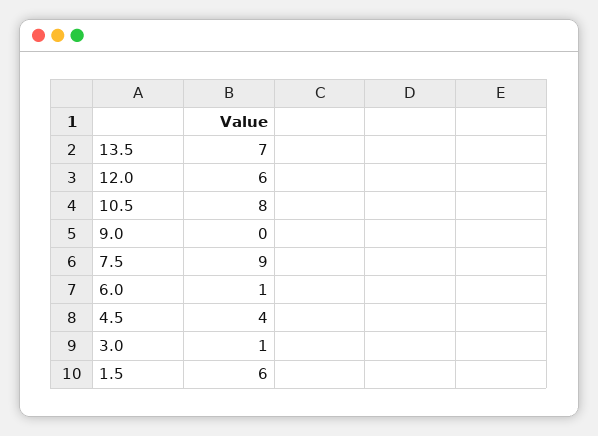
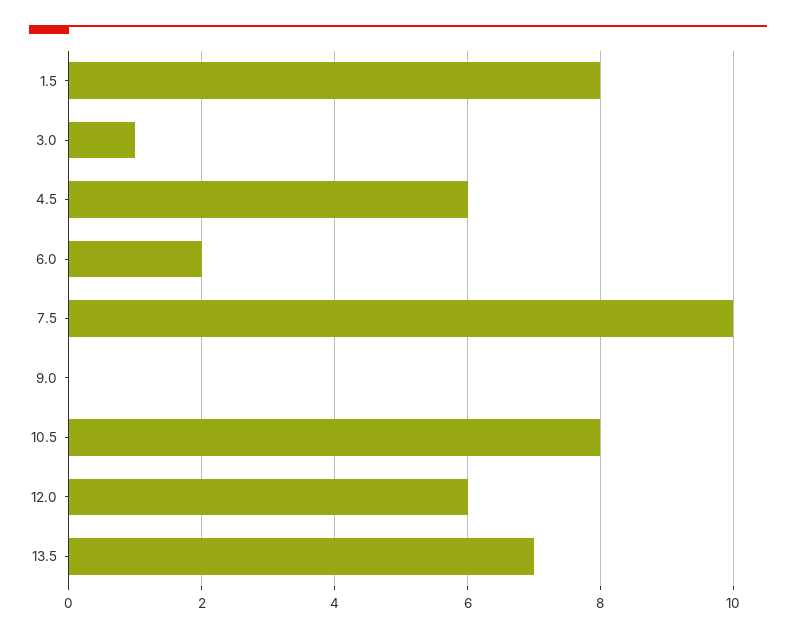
7.5: 9 -> 10
6.0: 1 -> 2
4.5: 4 -> 6
1.5: 6 -> 8

